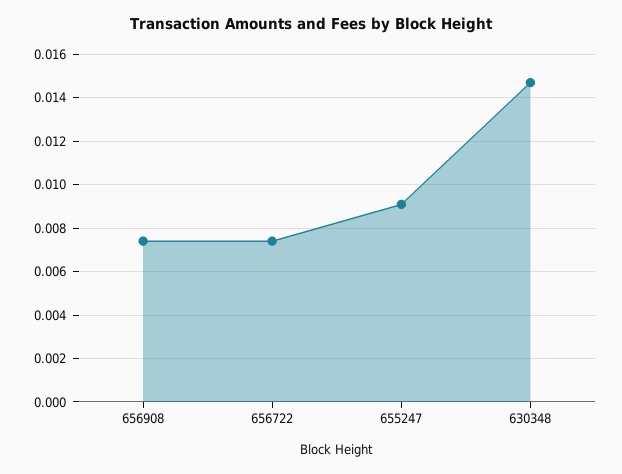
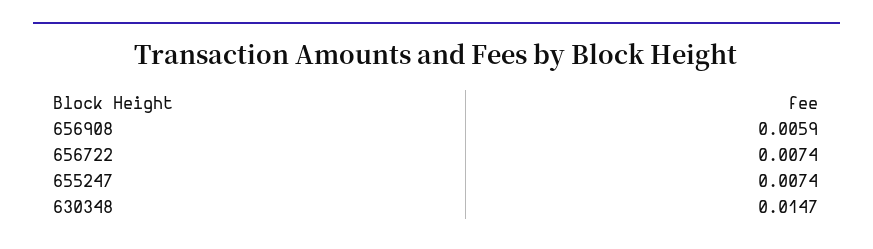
656908: 0.0075 -> 0.0059
655247: 0.009 -> 0.0074

